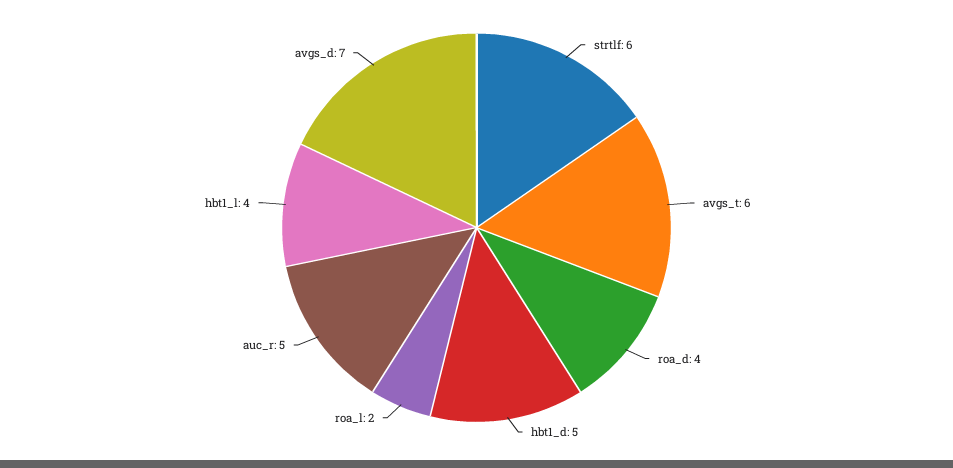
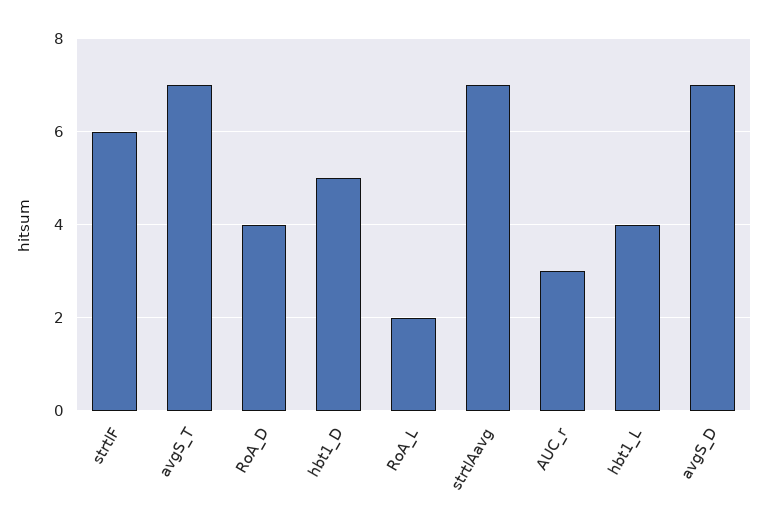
avgs_t: 6 -> 7
auc_r: 5 -> 3
strtlAavg: none -> 7

